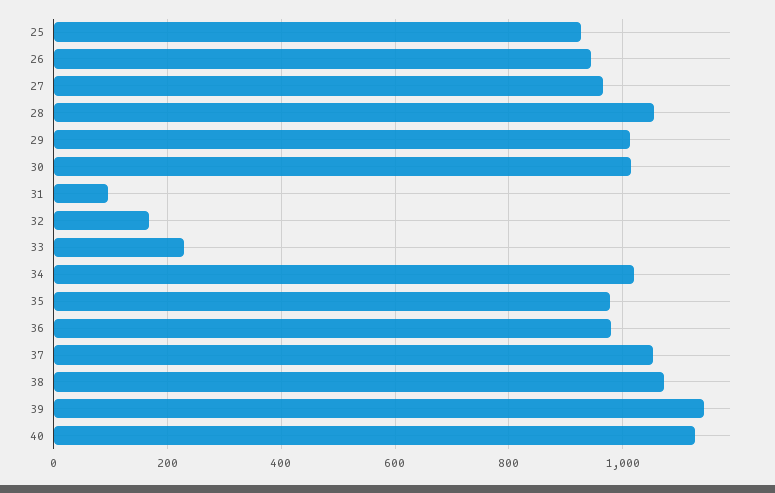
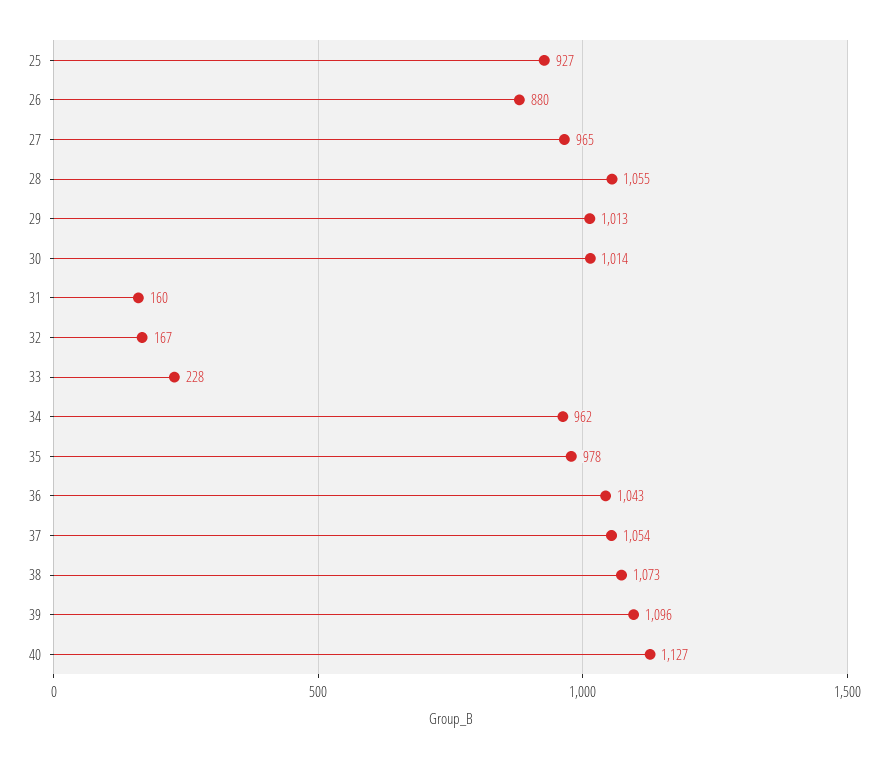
26: 940 -> 880
31: 100 -> 160
34: 1020 -> 962
36: 980 -> 1043
39: 1140 -> 1096

